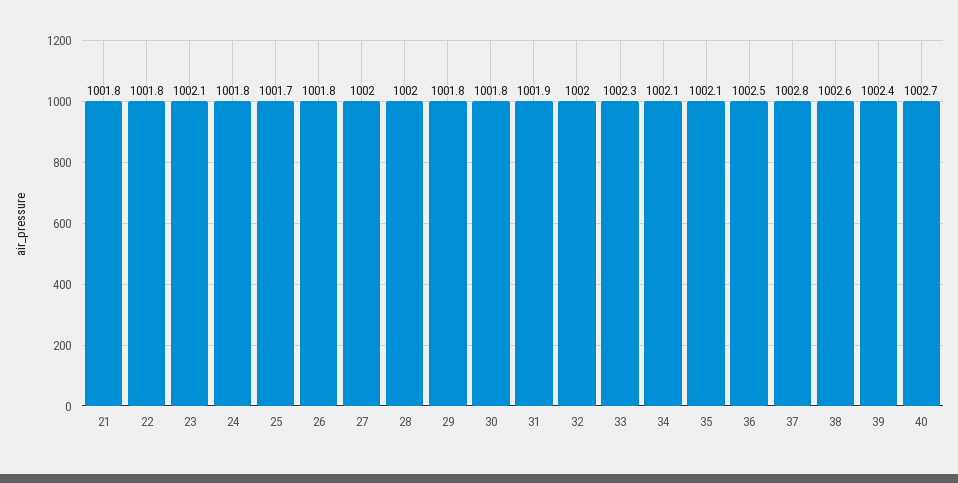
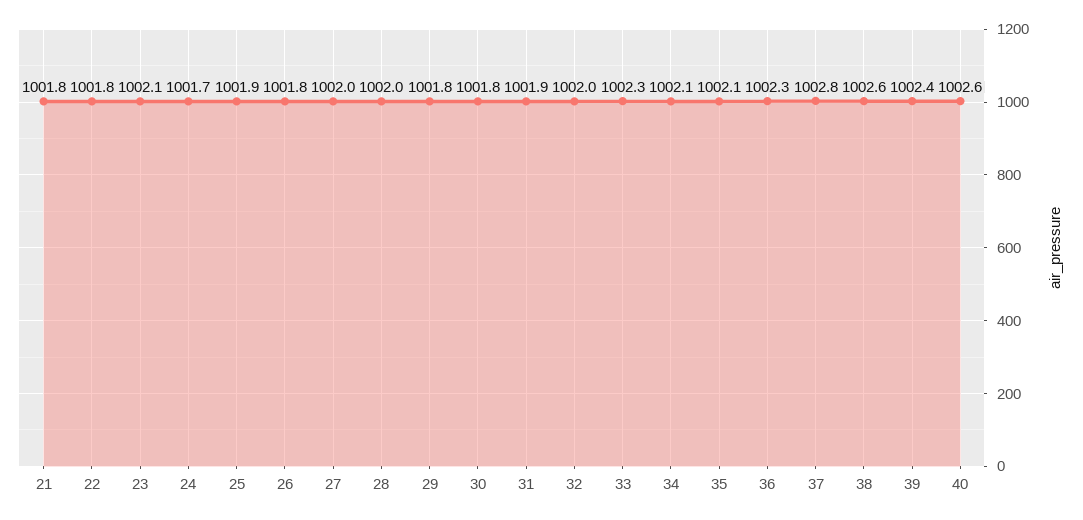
24: 1001.8 -> 1001.7
25: 1001.7 -> 1001.9
36: 1002.5 -> 1002.3
40: 1002.7 -> 1002.6

